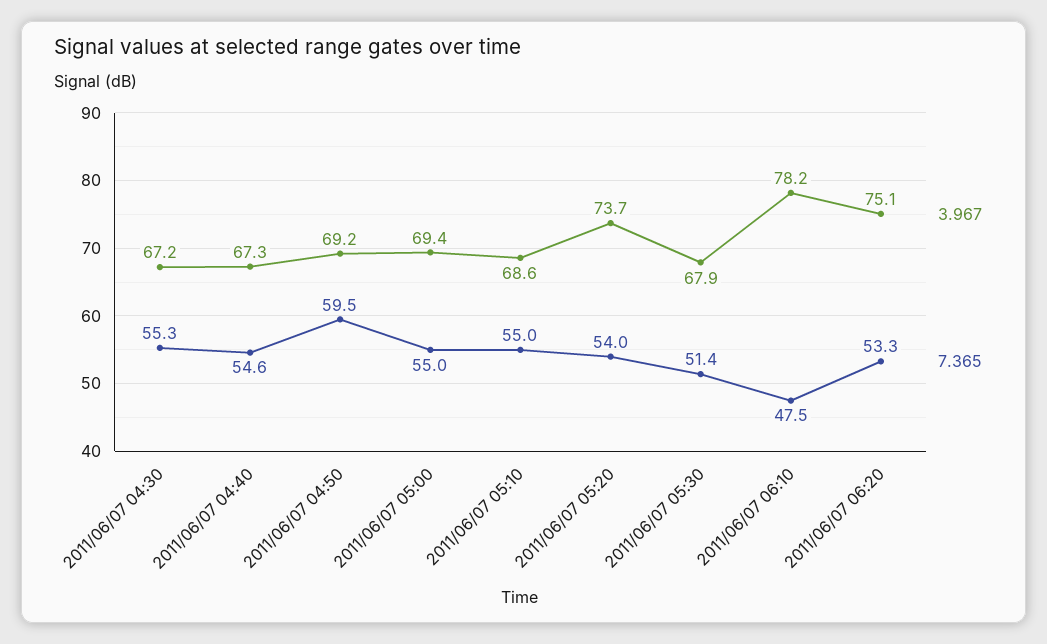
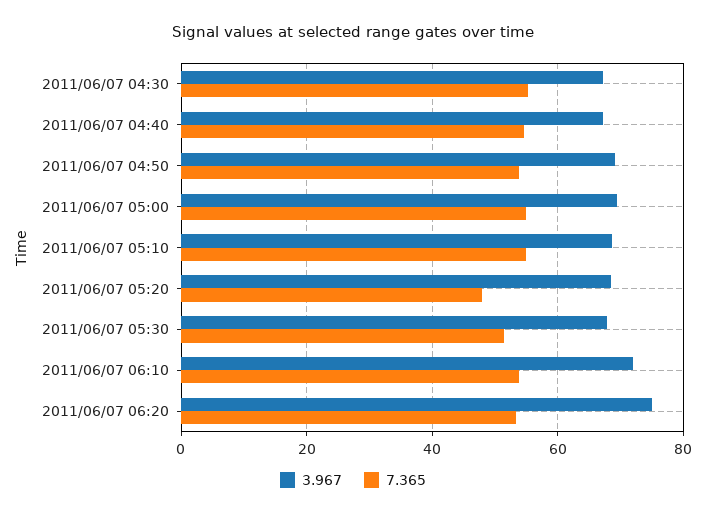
7.365, 2011/06/07 04:50: 59.5 -> 54
3.967, 2011/06/07 05:20: 73.7 -> 68
7.365, 2011/06/07 05:20: 54 -> 48
3.967, 2011/06/07 06:10: 78.2 -> 72
7.365, 2011/06/07 06:10: 47.5 -> 54

